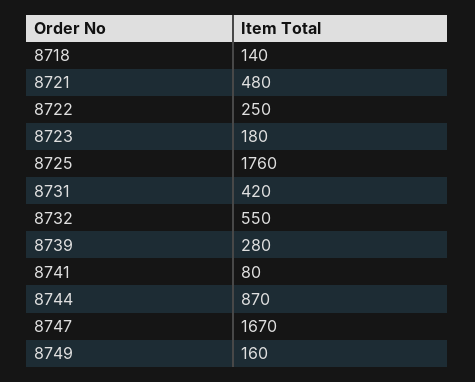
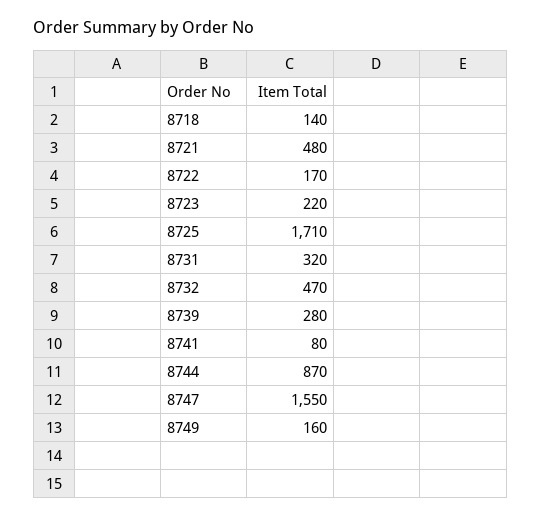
8722: 250 -> 170
8723: 180 -> 220
8725: 1760 -> 1710
8731: 420 -> 320
8732: 550 -> 470
8747: 1670 -> 1550

